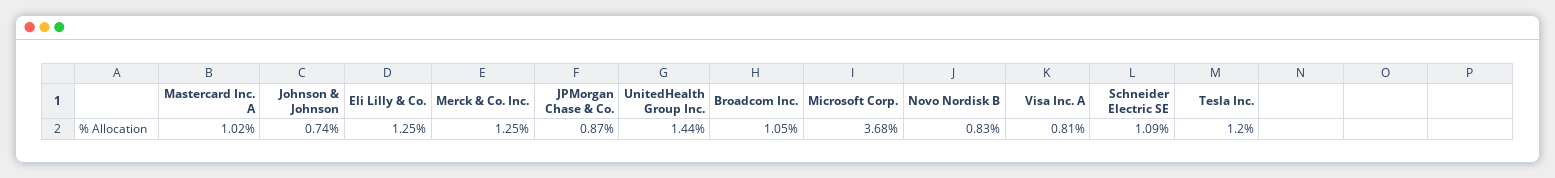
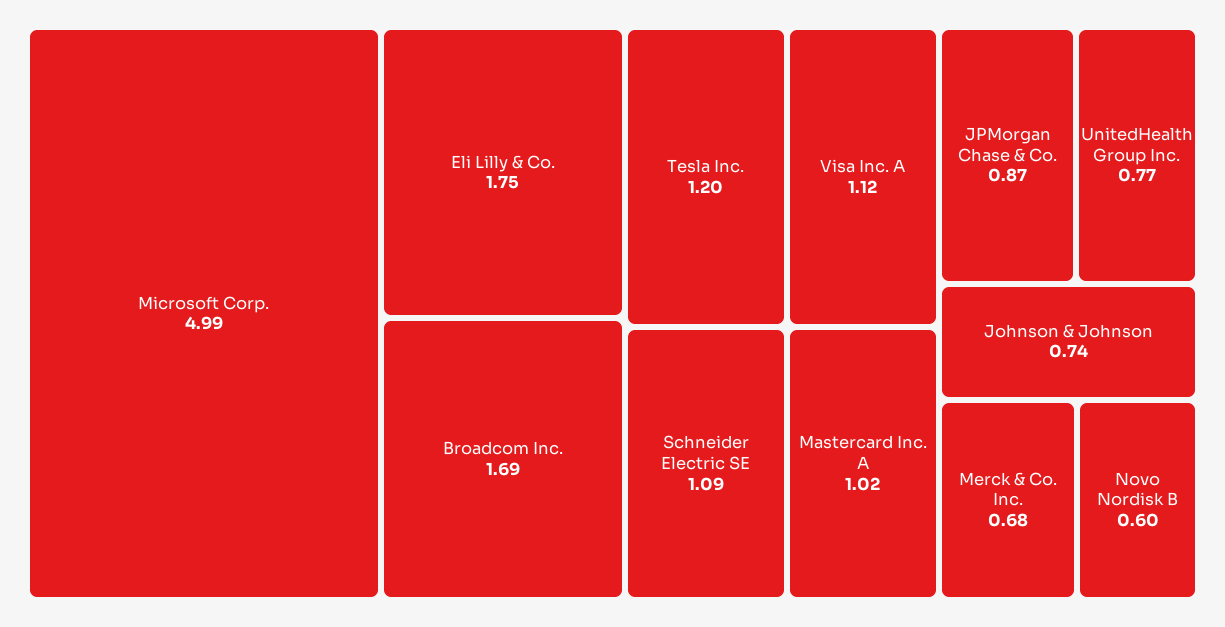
Eli Lilly & Co.: 1.25 -> 1.75
Merck & Co. Inc.: 1.25 -> 0.68
UnitedHealth Group Inc.: 1.44 -> 0.77
Broadcom Inc.: 1.05 -> 1.69
Microsoft Corp.: 3.68 -> 4.99
Novo Nordisk B: 0.83 -> 0.6
Visa Inc. A: 0.81 -> 1.12

